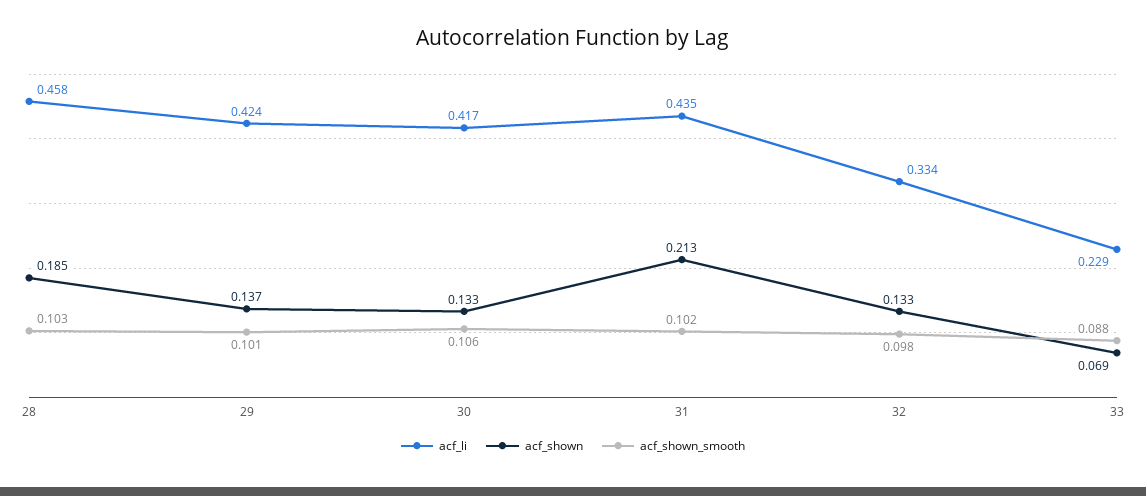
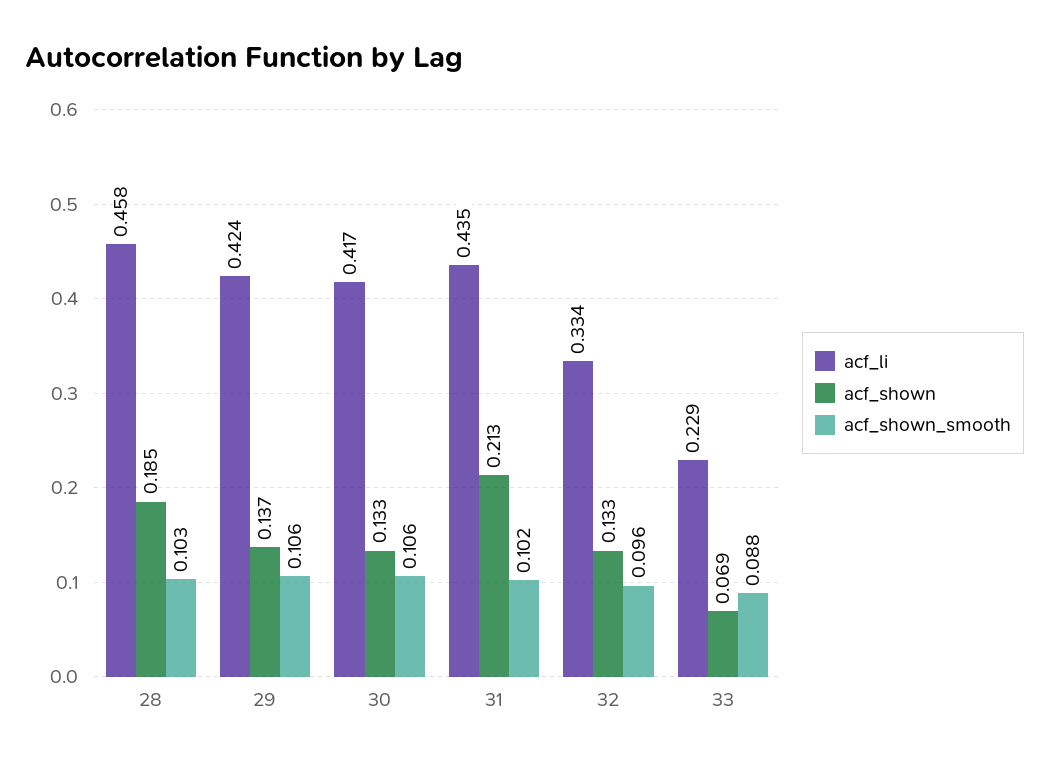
acf_shown_smooth, 29: 0.101 -> 0.106
acf_shown_smooth, 32: 0.098 -> 0.096

